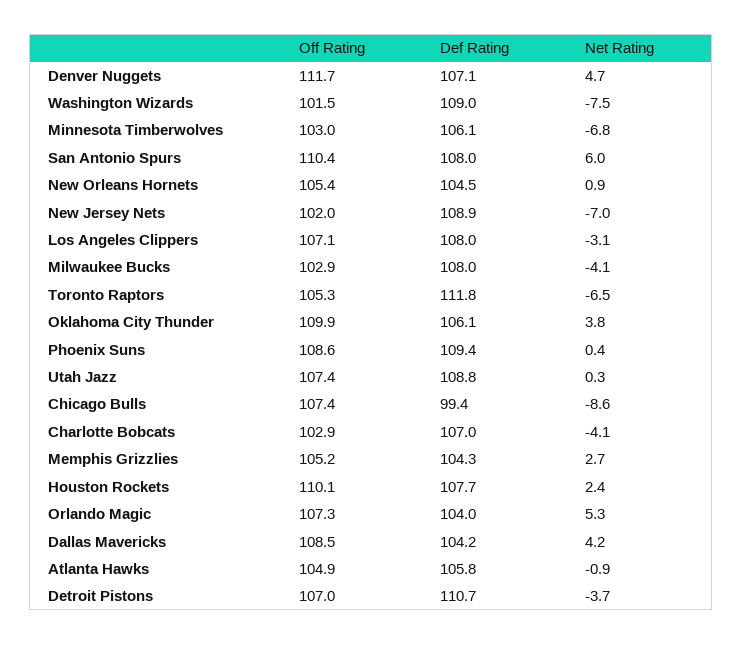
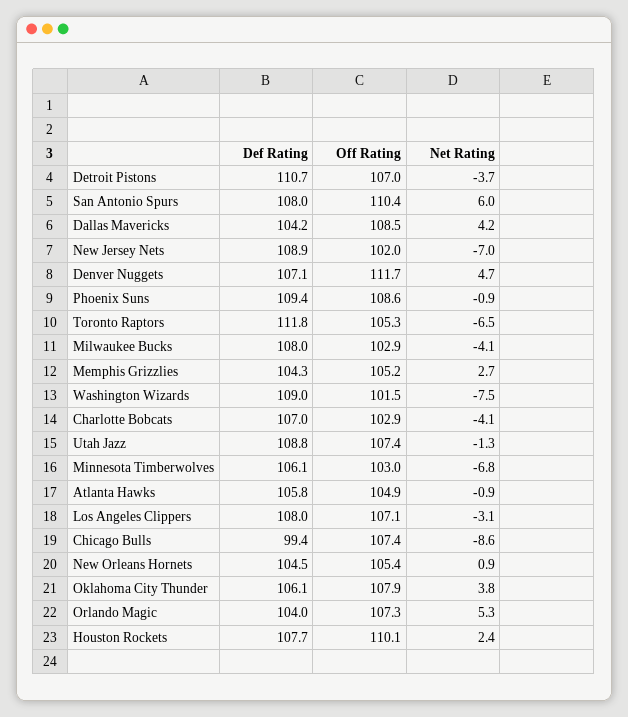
Off Rating, Oklahoma City Thunder: 109.9 -> 107.9
Net Rating, Phoenix Suns: 0.4 -> -0.9
Net Rating, Utah Jazz: 0.3 -> -1.3

